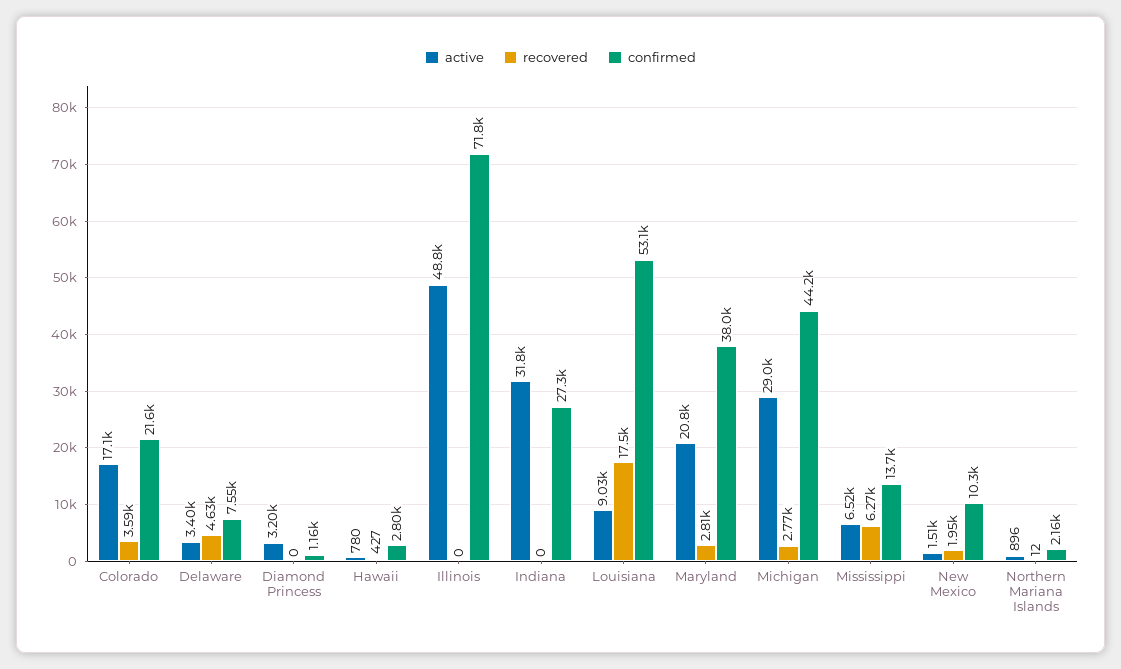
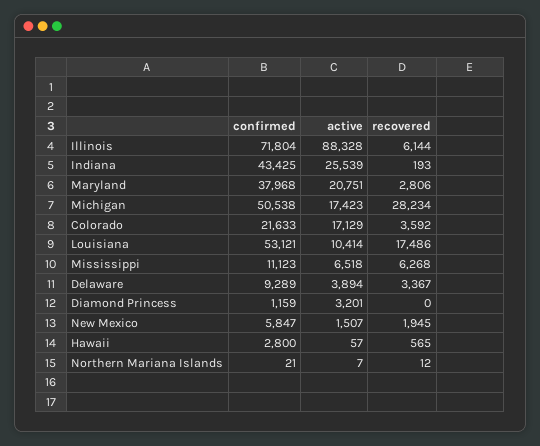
active, Delaware: 3400 -> 3894
recovered, Delaware: 4630 -> 3367
confirmed, Delaware: 7550 -> 9289
active, Hawaii: 780 -> 57
recovered, Hawaii: 427 -> 565
active, Illinois: 48800 -> 88328
recovered, Illinois: 0 -> 6144
active, Indiana: 31800 -> 25539
recovered, Indiana: 0 -> 193
confirmed, Indiana: 27300 -> 43425
active, Louisiana: 9030 -> 10414
active, Michigan: 29000 -> 17423
recovered, Michigan: 2770 -> 28234
confirmed, Michigan: 44200 -> 50538
confirmed, Mississippi: 13700 -> 11123
confirmed, New Mexico: 10300 -> 5847
active, Northern Mariana Islands: 896 -> 7
confirmed, Northern Mariana Islands: 2160 -> 21

